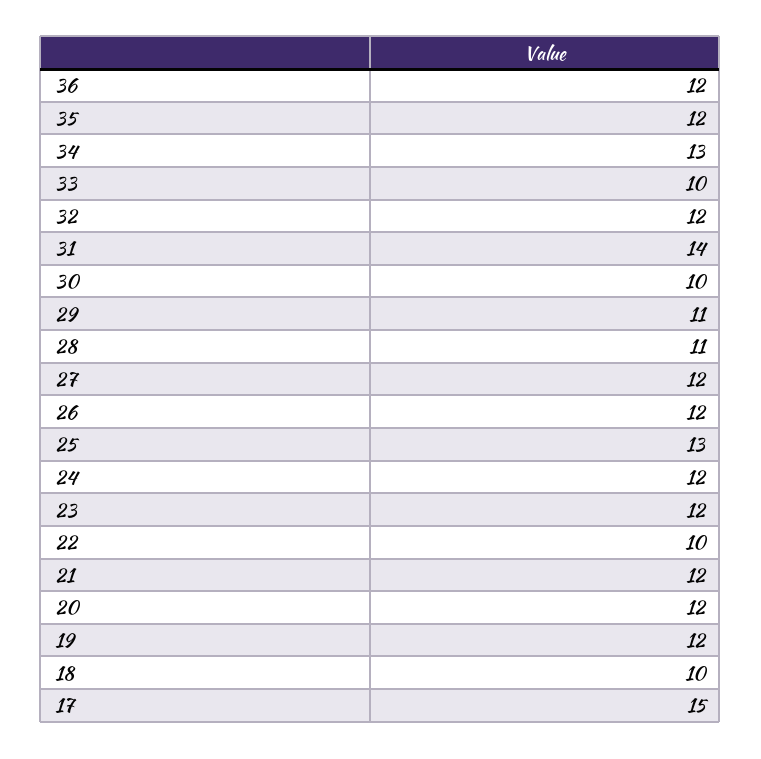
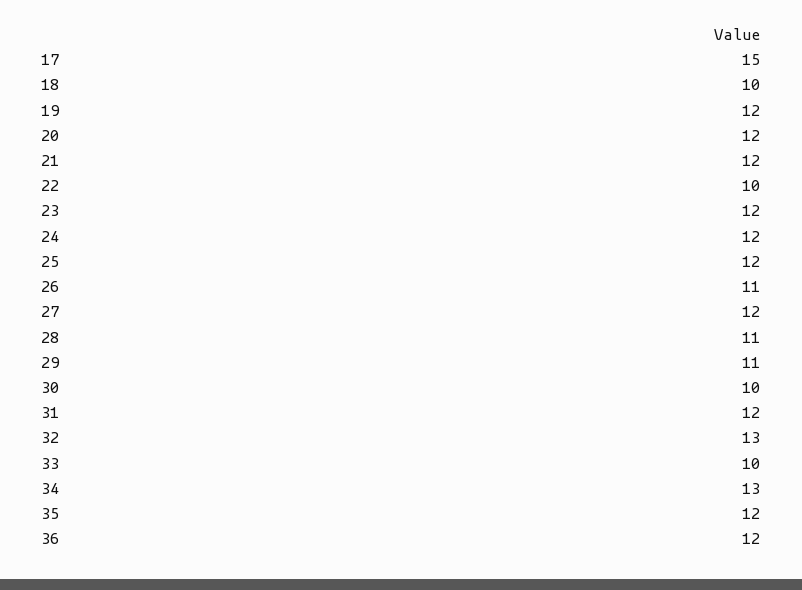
32: 12 -> 13
31: 14 -> 12
26: 12 -> 11
25: 13 -> 12

